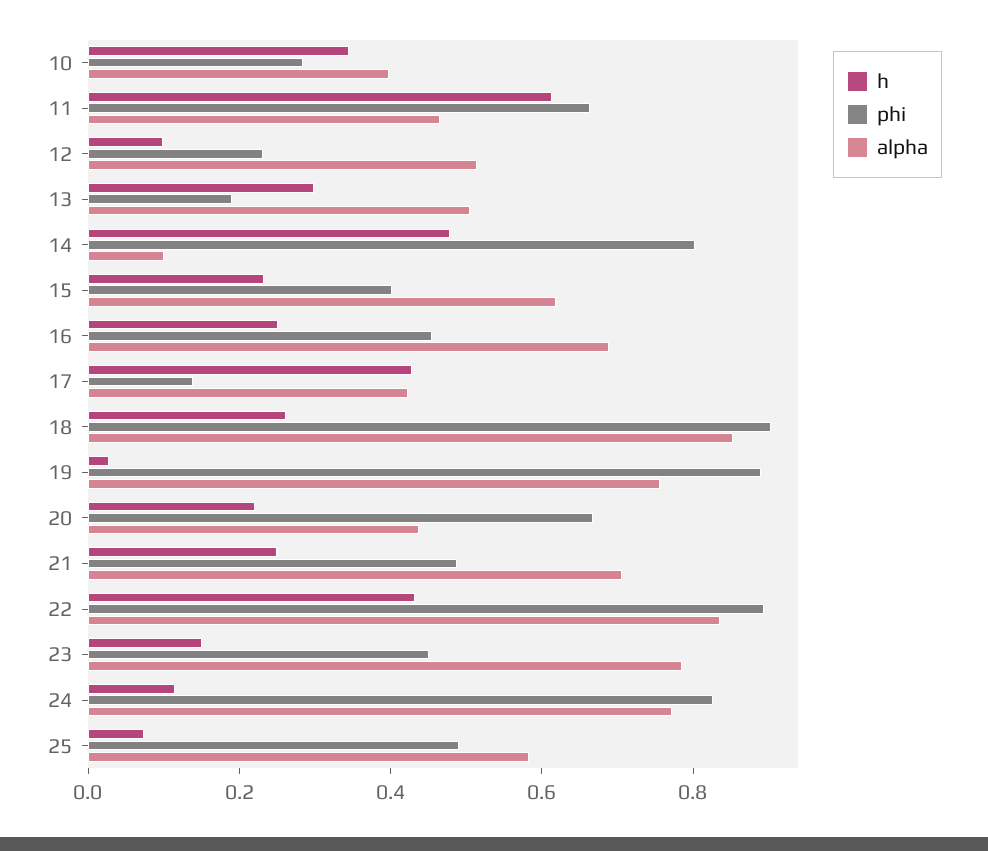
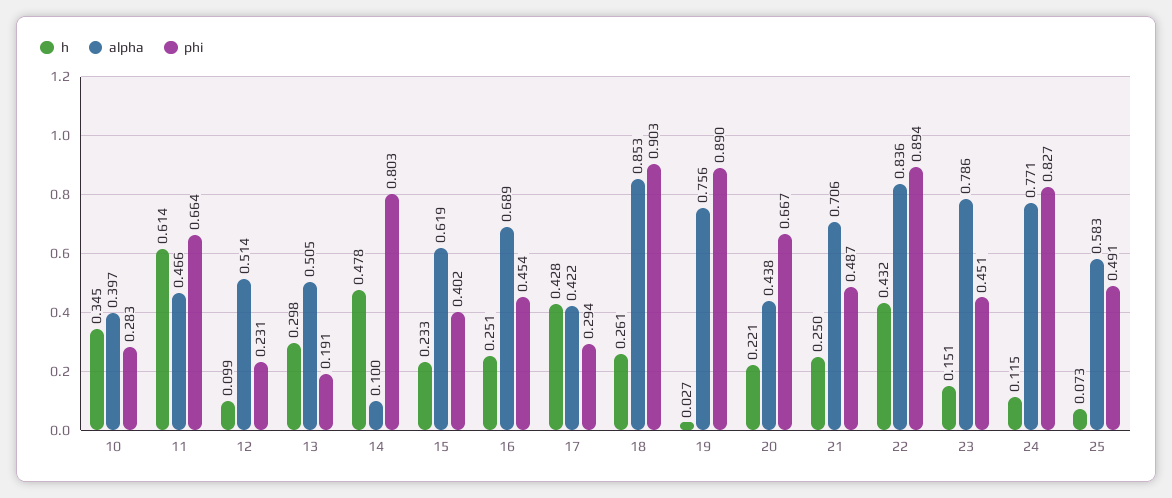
phi, 17: 0.15 -> 0.294

